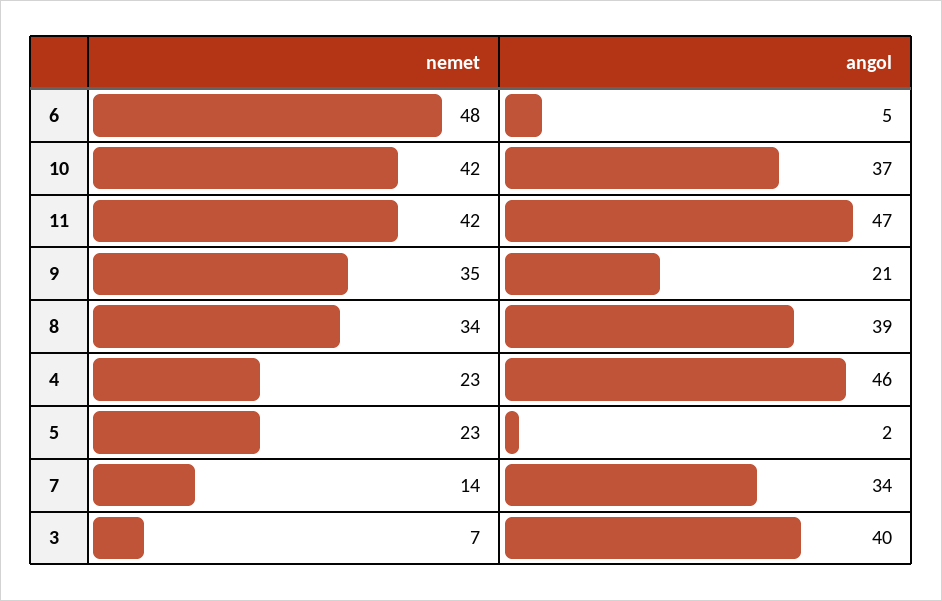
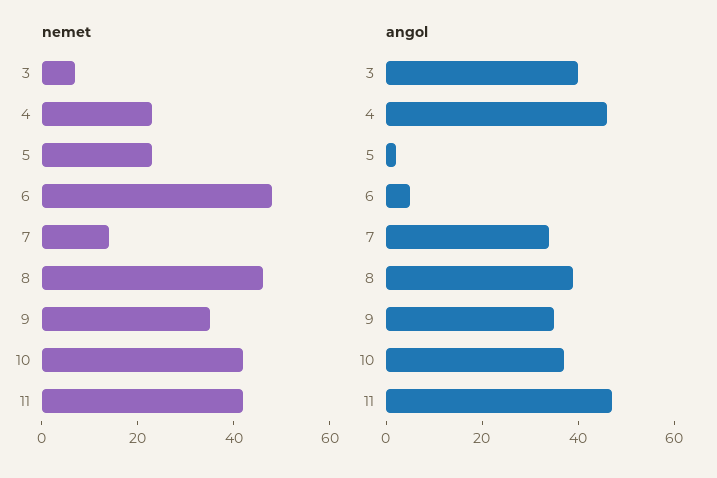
angol, 9: 21 -> 35
nemet, 8: 34 -> 45

